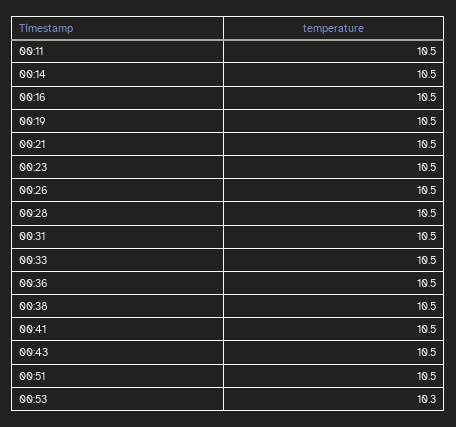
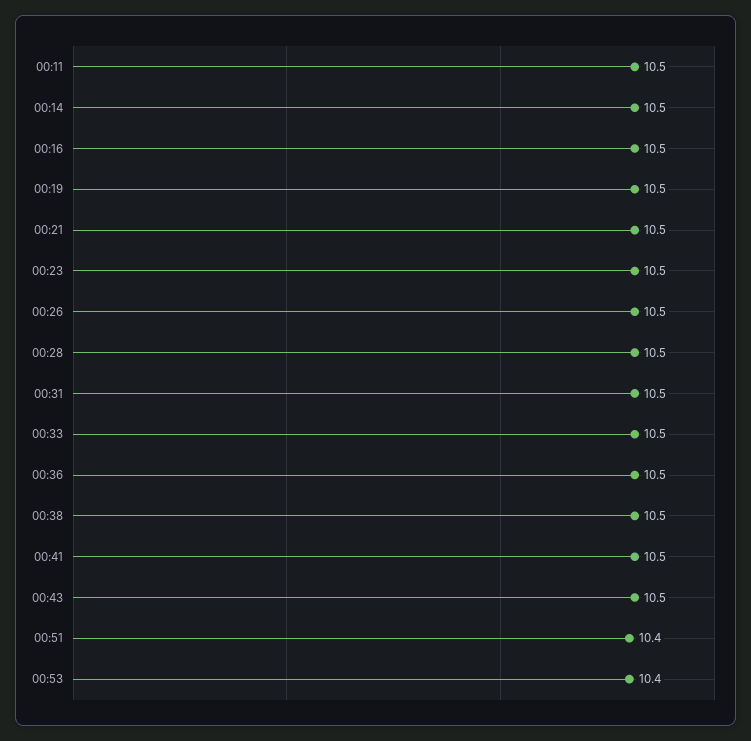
00:51: 10.5 -> 10.4
00:53: 10.3 -> 10.4

